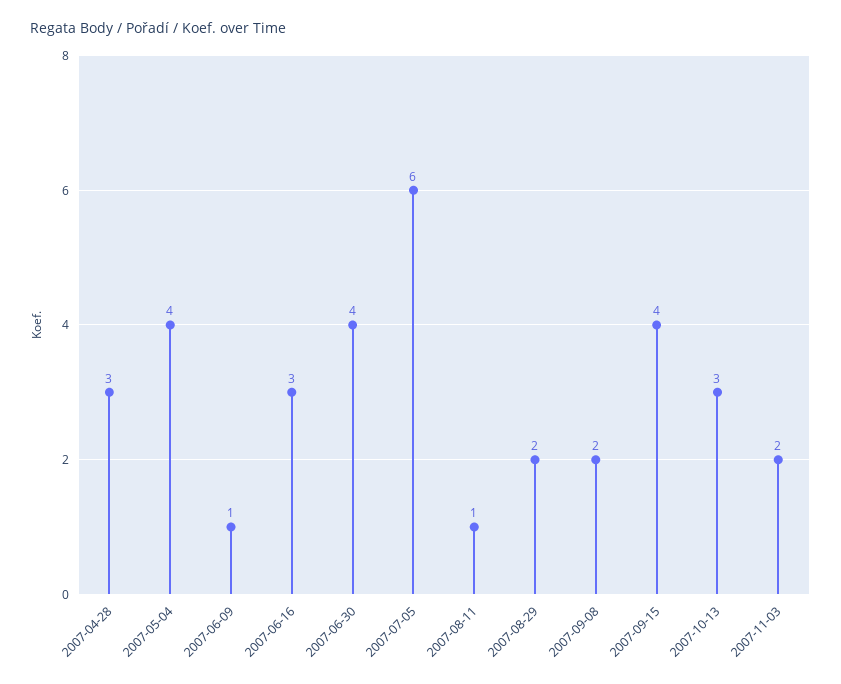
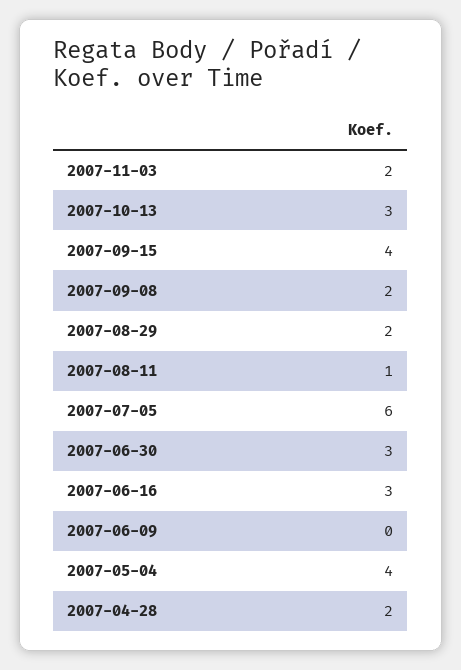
2007-04-28: 3 -> 2
2007-06-09: 1 -> 0
2007-06-30: 4 -> 3

